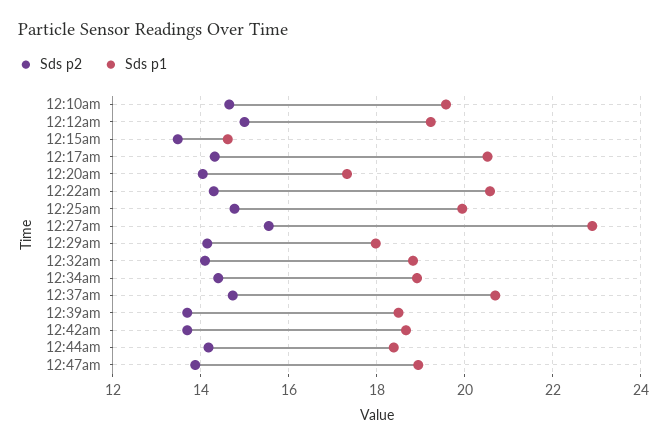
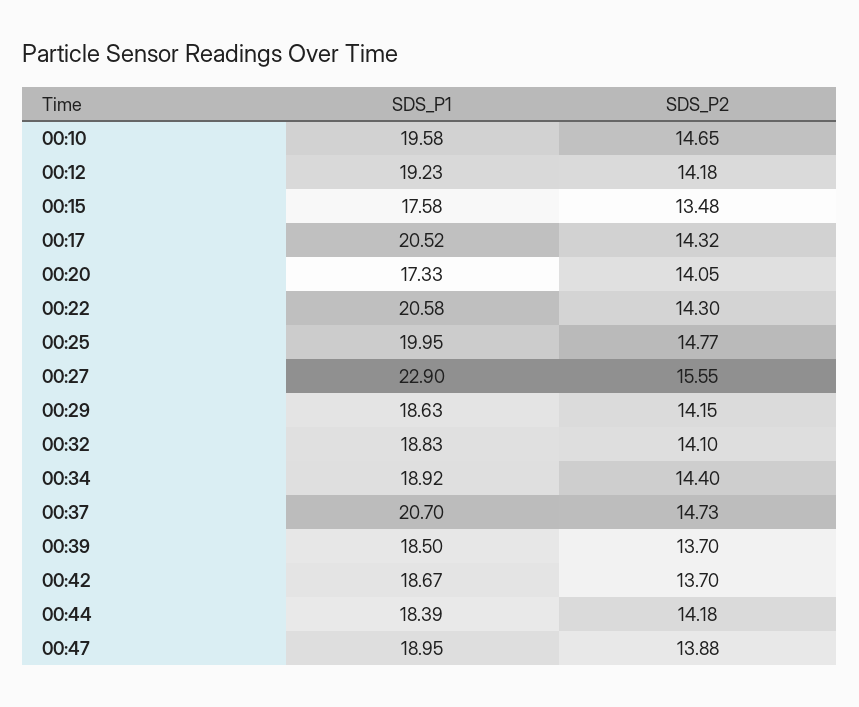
Sds p2, 12:12am: 15 -> 14.18
Sds p1, 12:15am: 14.6 -> 17.58
Sds p1, 12:29am: 18 -> 18.63

